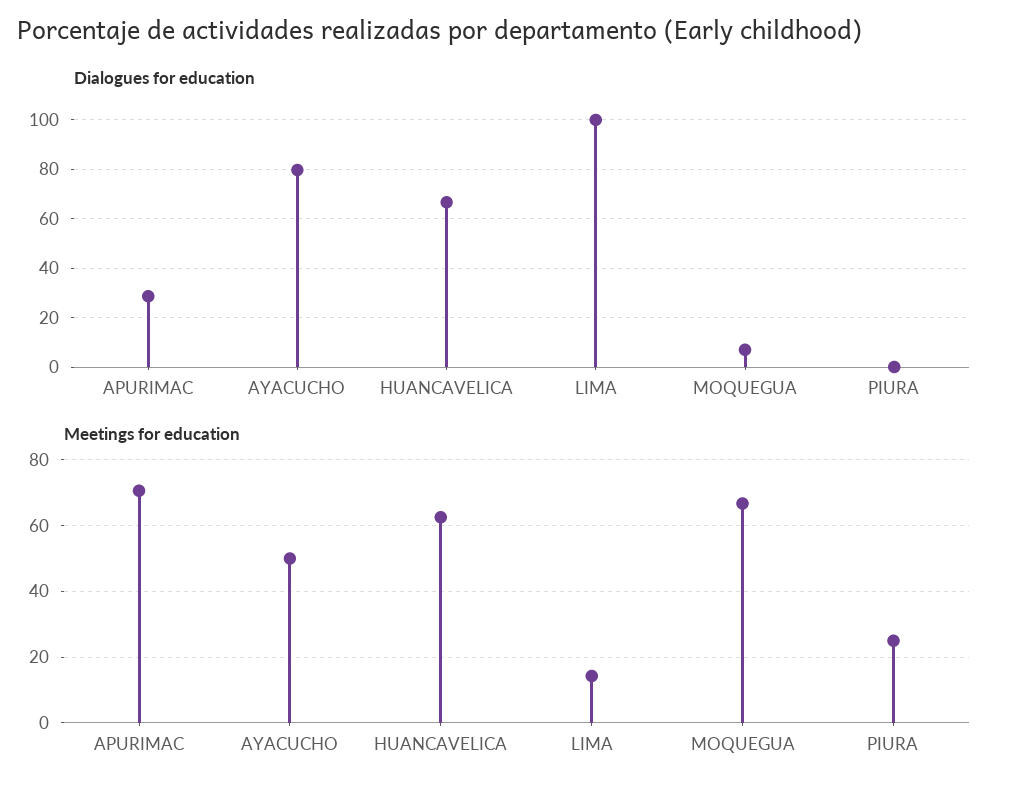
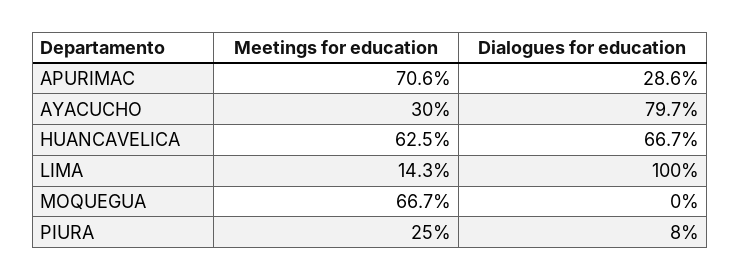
Dialogues for education, MOQUEGUA: 7.5 -> 0
Dialogues for education, PIURA: 0 -> 8
Meetings for education, AYACUCHO: 50 -> 30

